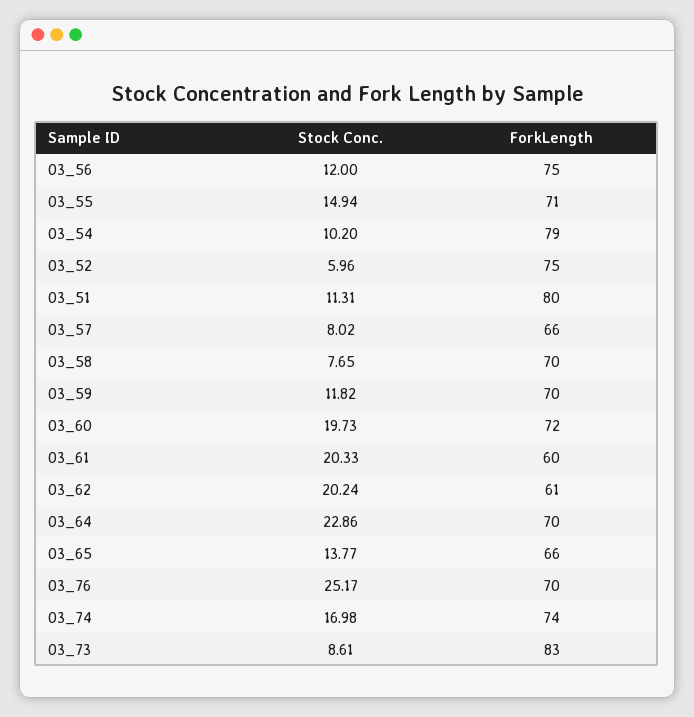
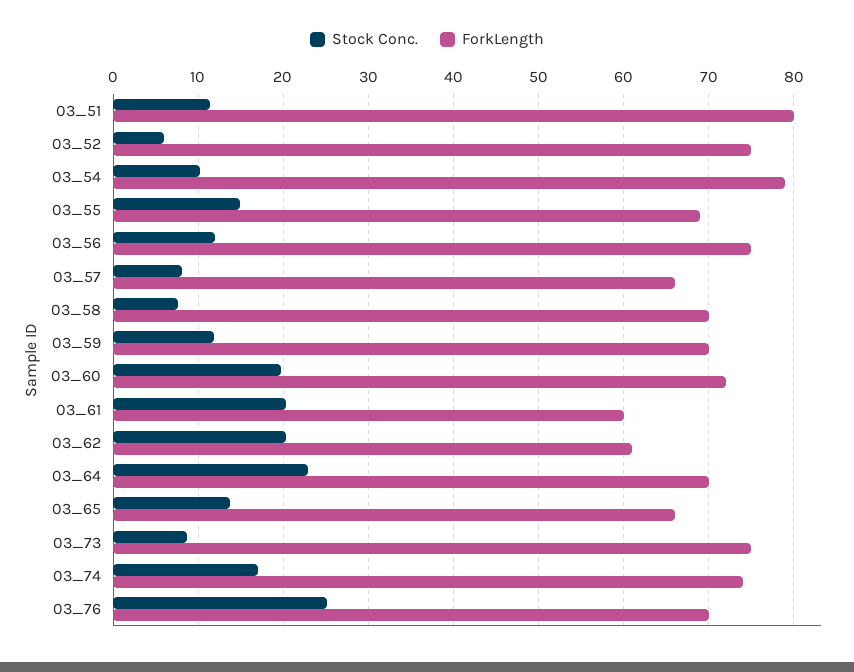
ForkLength, 03_55: 71 -> 69
ForkLength, 03_73: 83 -> 75

